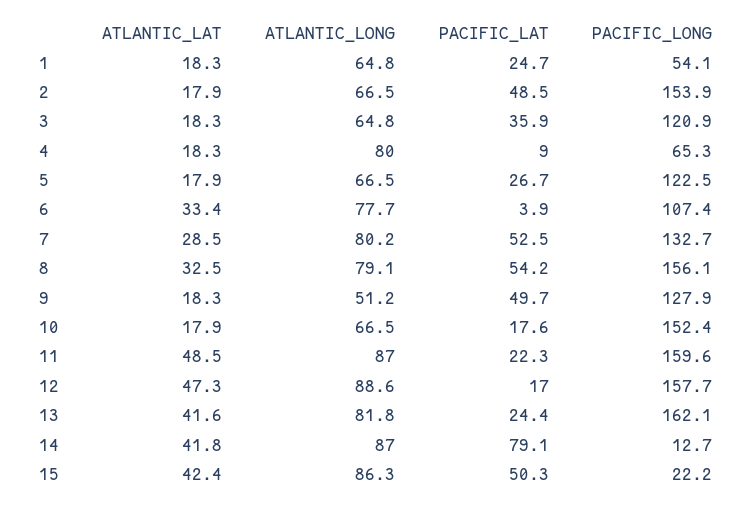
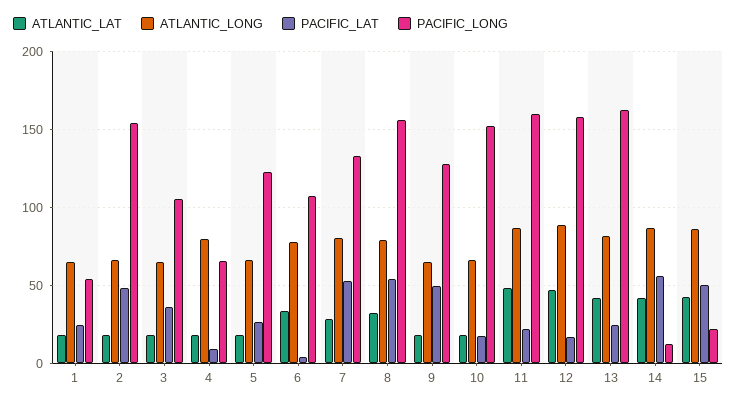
PACIFIC_LONG, 3: 120.9 -> 105
ATLANTIC_LONG, 9: 51.2 -> 65
PACIFIC_LAT, 14: 79.1 -> 55

